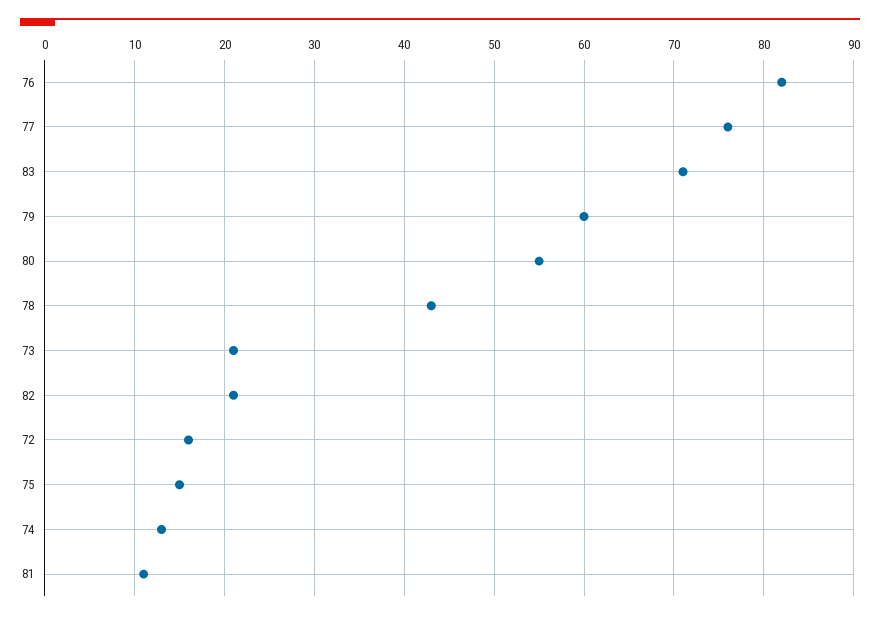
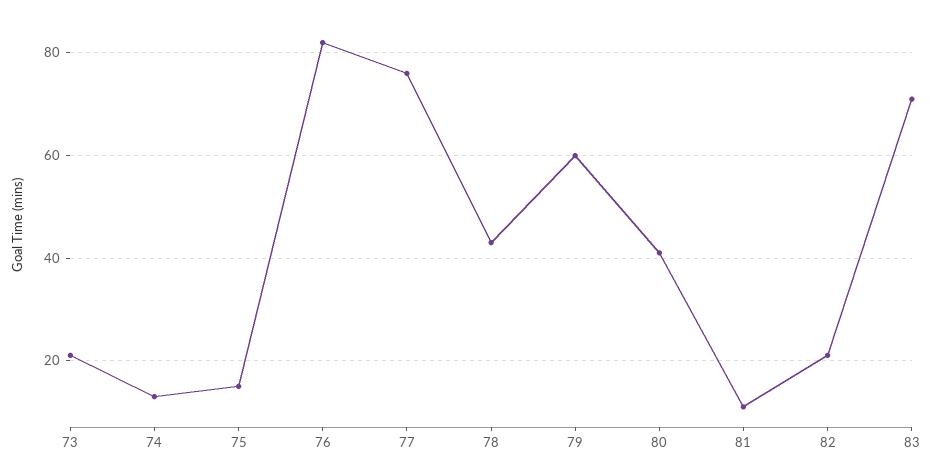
80: 55 -> 40
72: 16 -> none

